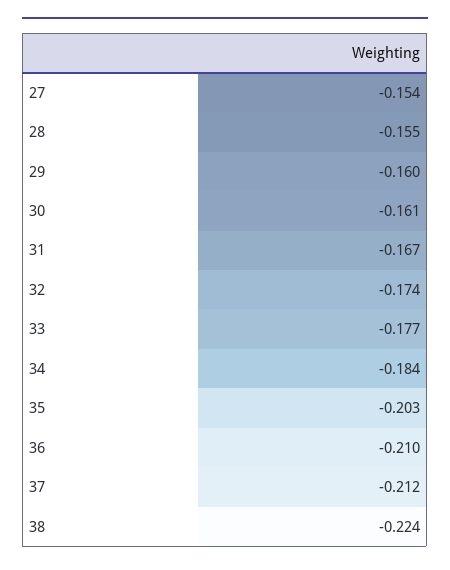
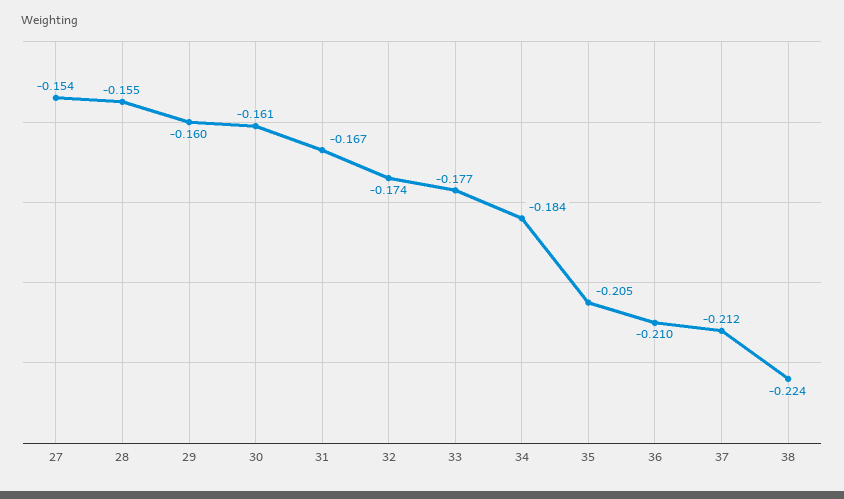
35: -0.203 -> -0.205

